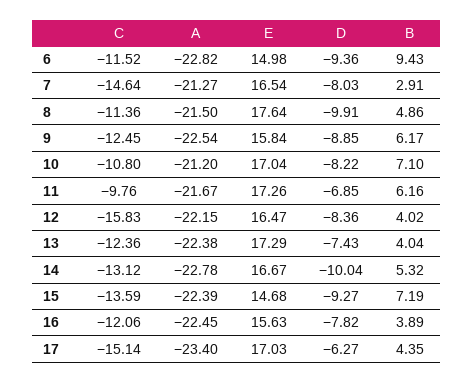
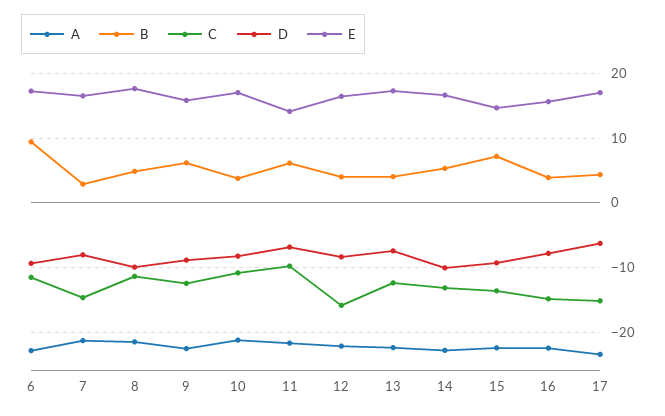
E, 6: 14.98 -> 17
B, 10: 7.1 -> 4
E, 11: 17.26 -> 14
C, 16: -12.06 -> -15

